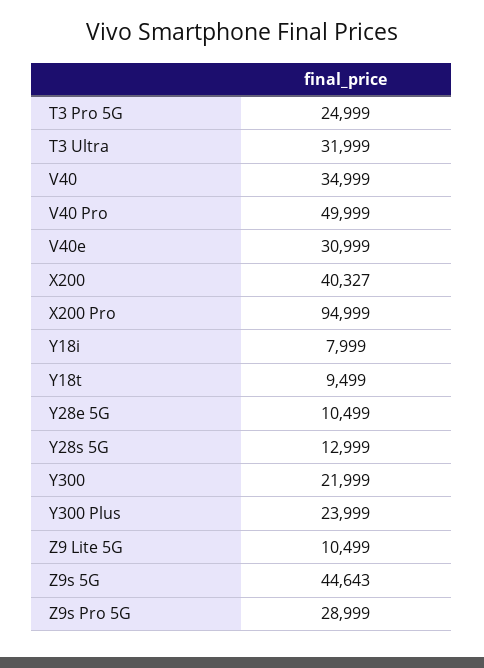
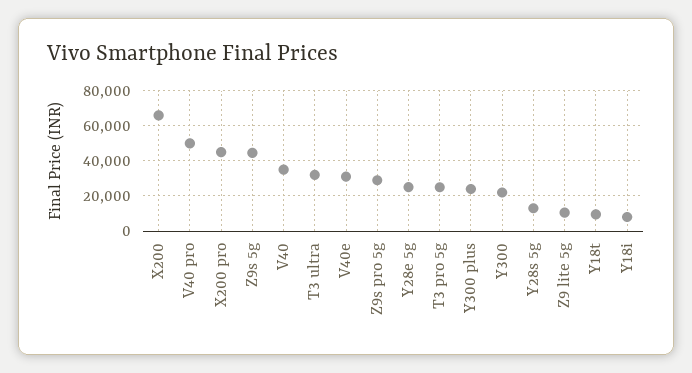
X200: 40327 -> 65000
X200 Pro: 94999 -> 45000
Y28e 5G: 10499 -> 25000

